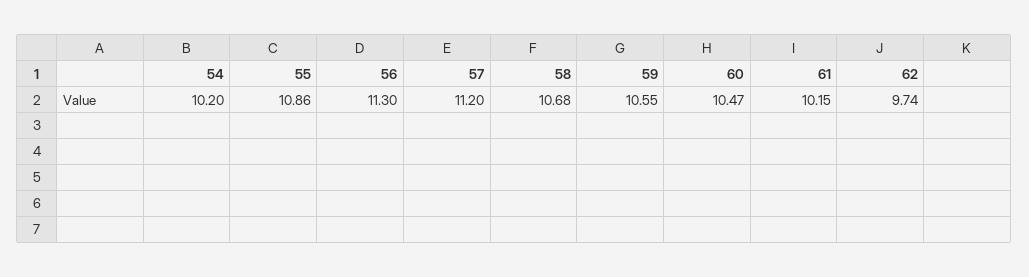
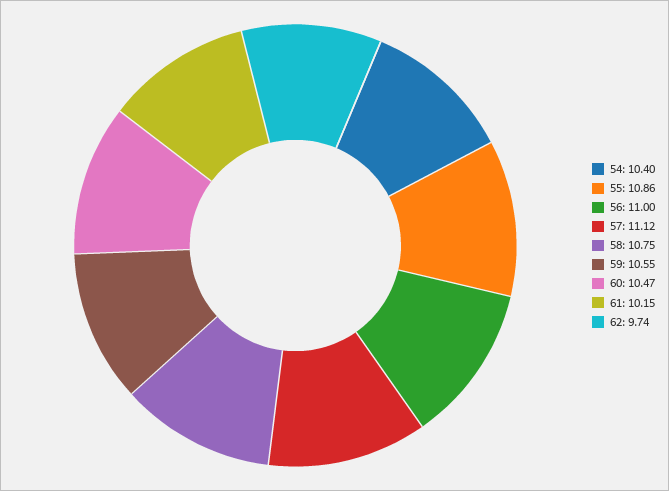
54: 10.2 -> 10.4
56: 11.3 -> 11
57: 11.2 -> 11.12
58: 10.68 -> 10.75

